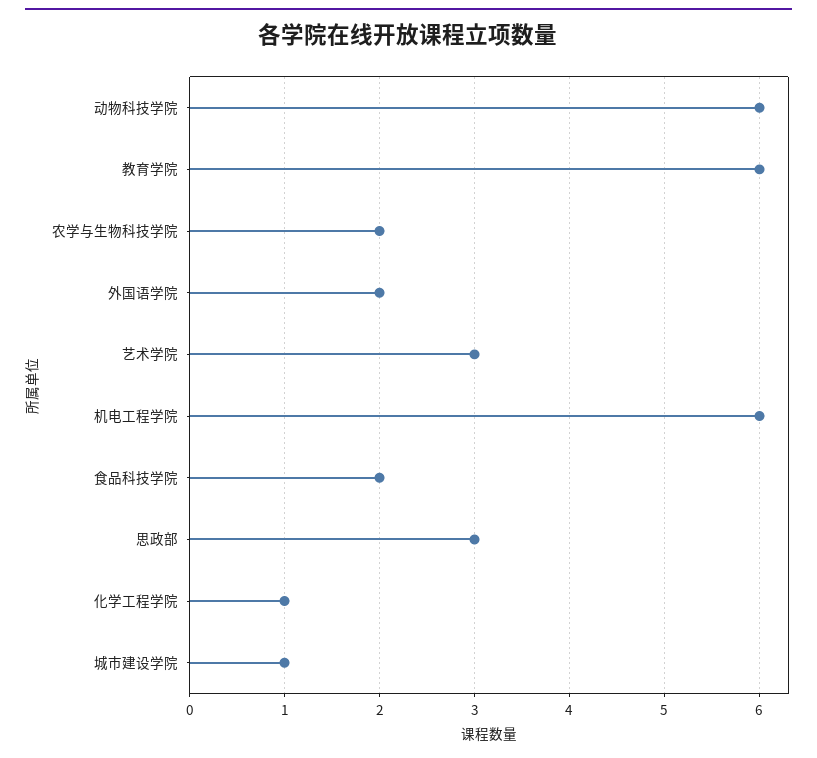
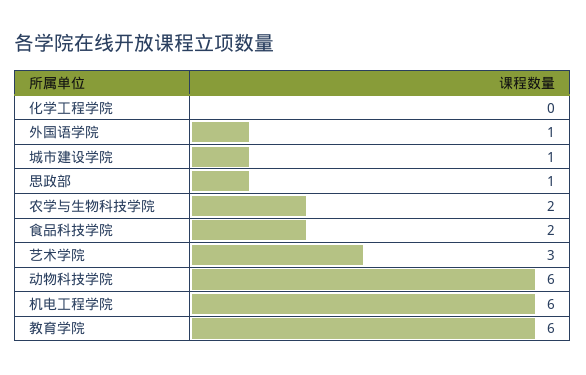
外国语学院: 2 -> 1
思政部: 3 -> 1
化学工程学院: 1 -> 0

